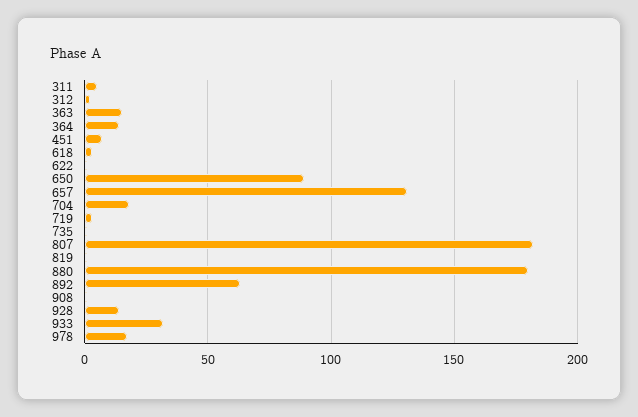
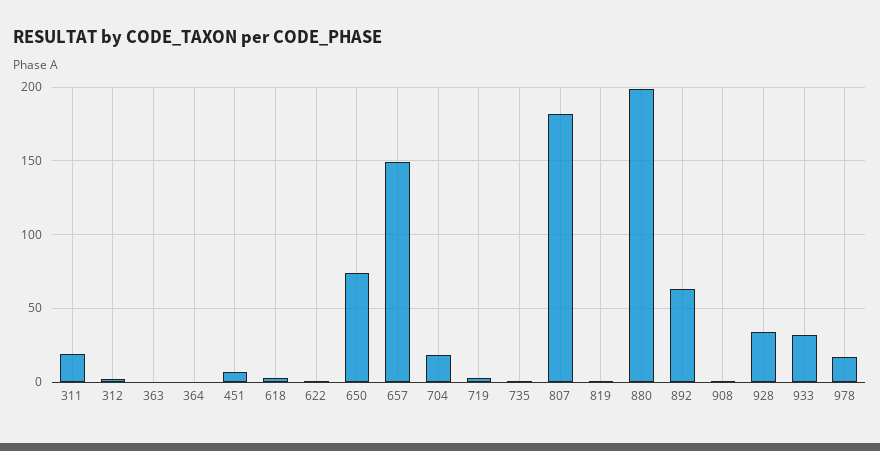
311: 5 -> 20
363: 15 -> 0
364: 15 -> 0
650: 90 -> 75
657: 130 -> 150
880: 180 -> 200
928: 15 -> 35

